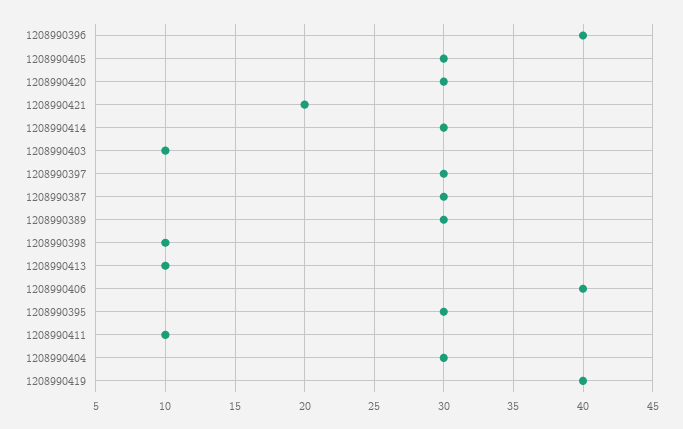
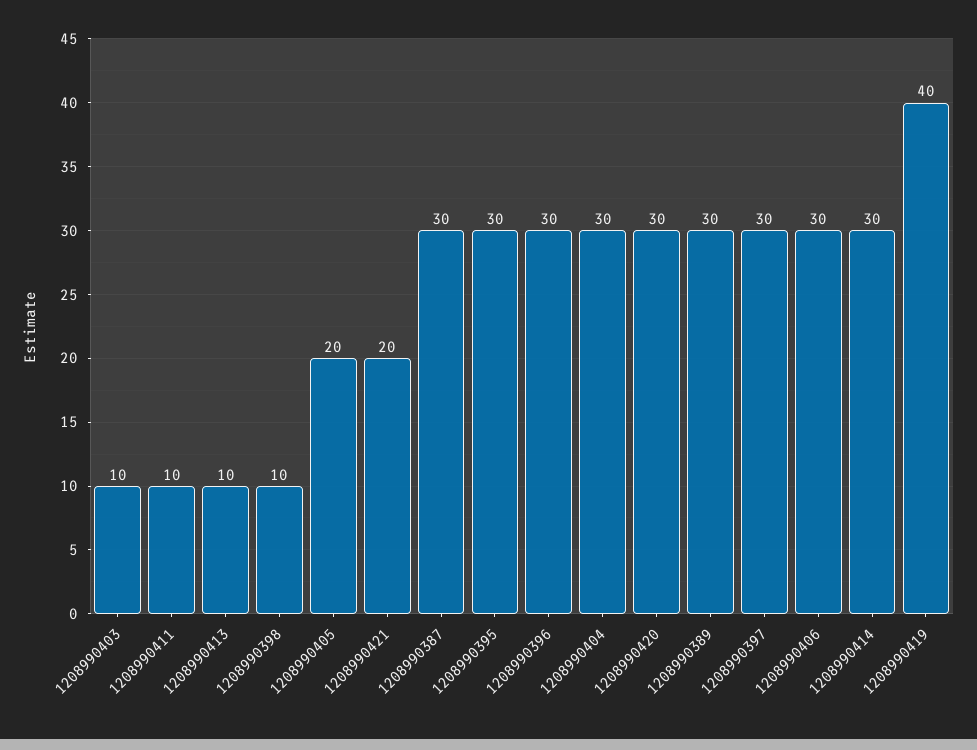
1208990396: 40 -> 30
1208990405: 30 -> 20
1208990406: 40 -> 30

